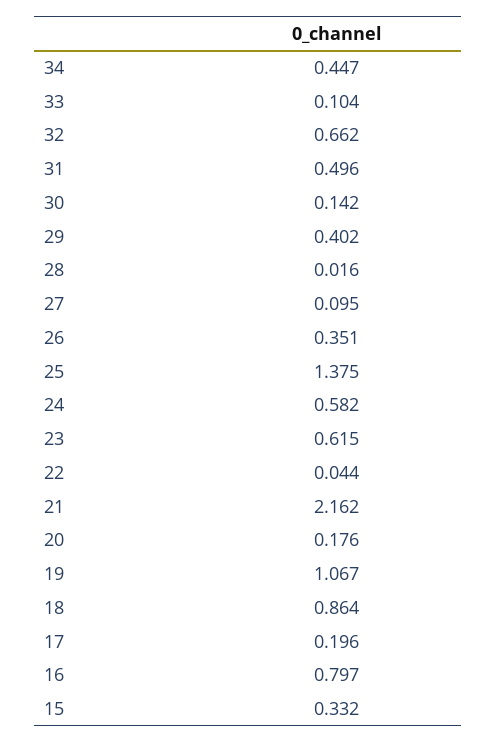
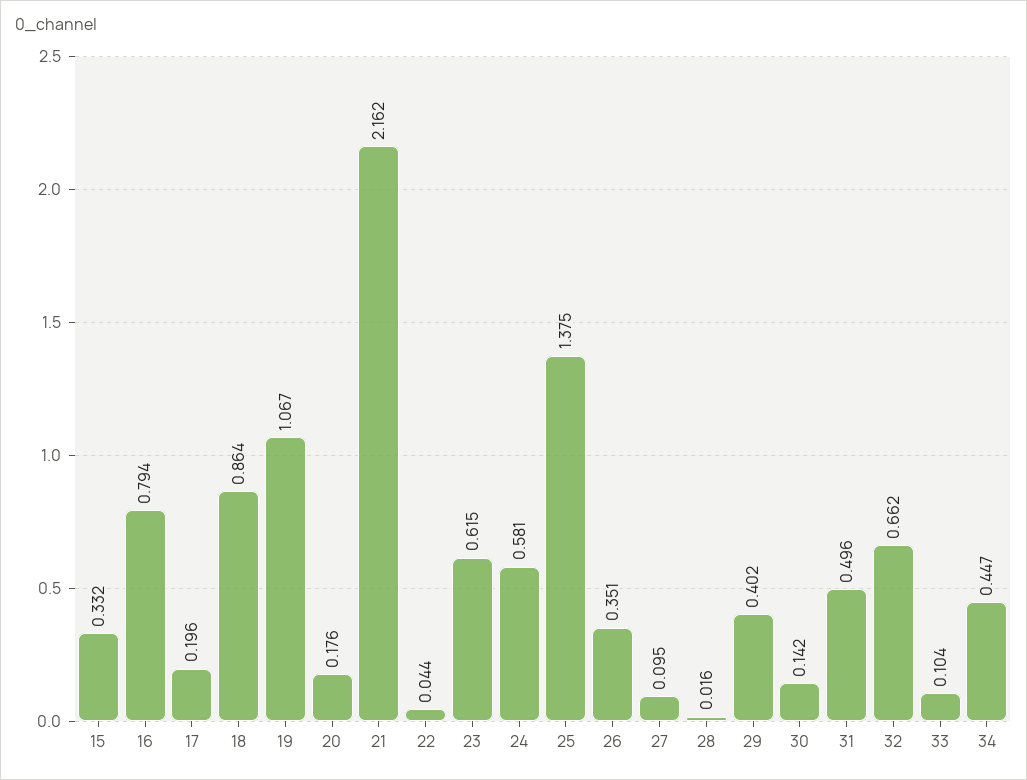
24: 0.582 -> 0.581
16: 0.797 -> 0.794

